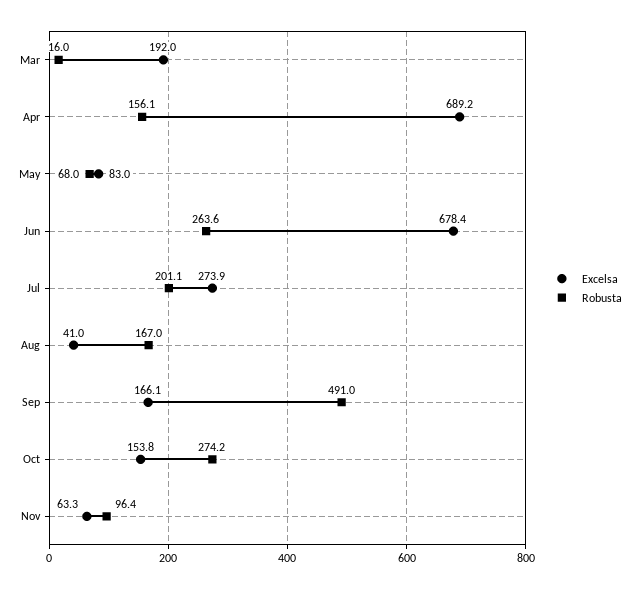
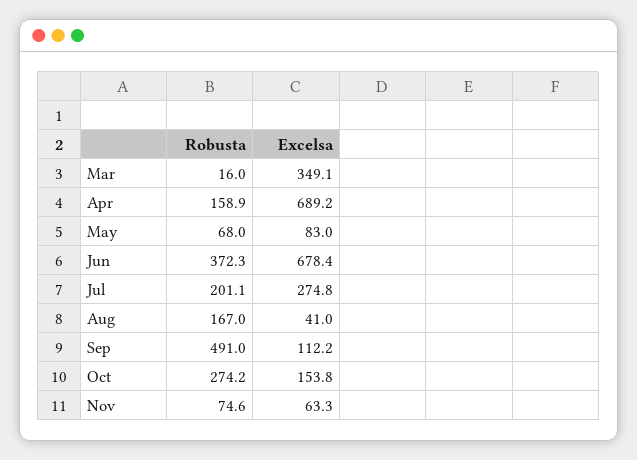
Excelsa, Mar: 192 -> 349.1
Robusta, Apr: 156.1 -> 158.9
Robusta, Jun: 263.6 -> 372.3
Excelsa, Jul: 273.9 -> 274.8
Excelsa, Sep: 166.1 -> 112.2
Robusta, Nov: 96.4 -> 74.6

